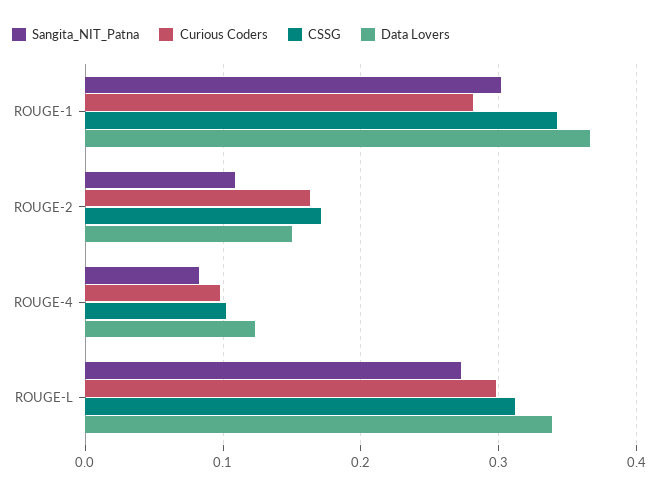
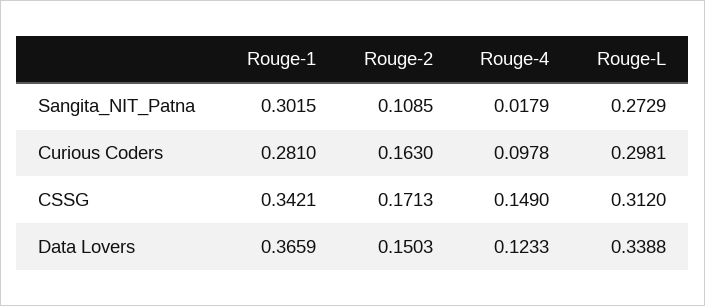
Sangita_NIT_Patna, ROUGE-4: 0.08 -> 0.0179
CSSG, ROUGE-4: 0.1 -> 0.149

